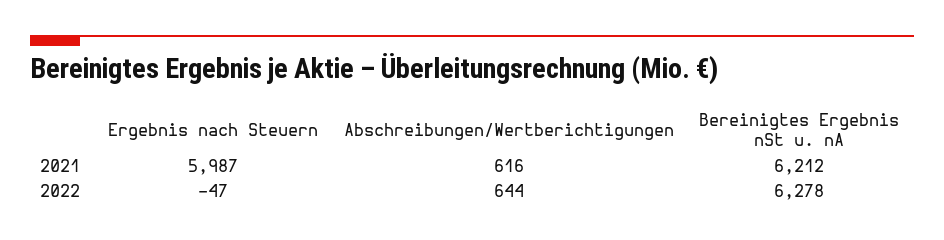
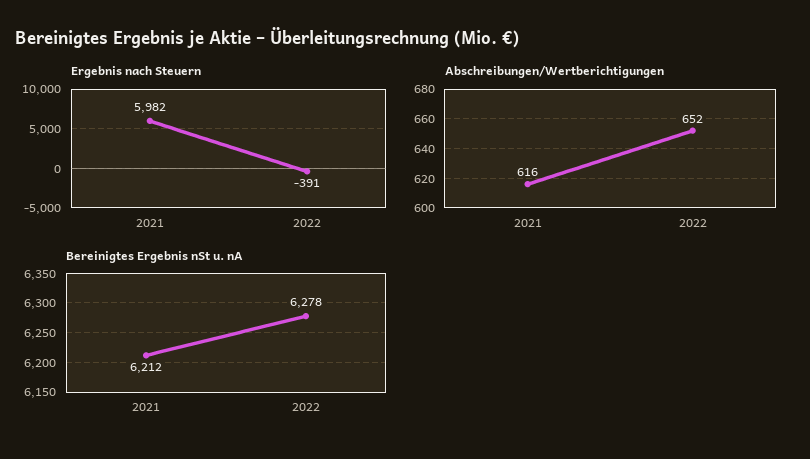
Ergebnis nach Steuern, 2021: 5987 -> 5982
Ergebnis nach Steuern, 2022: -47 -> -391
Abschreibungen/Wertberichtigungen, 2022: 644 -> 652

